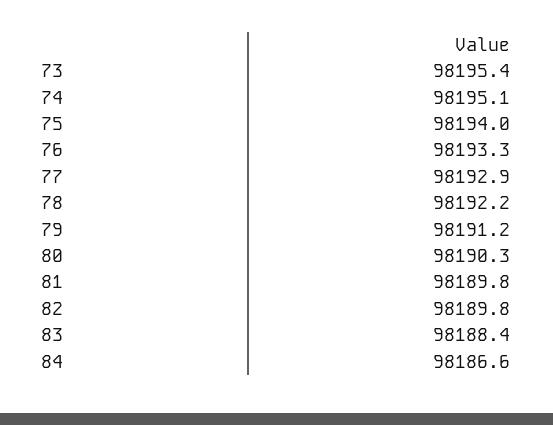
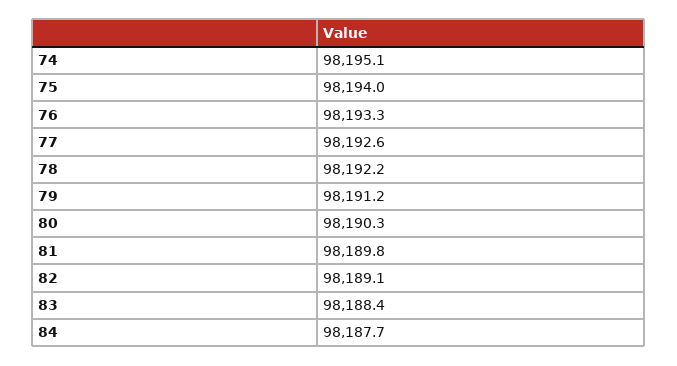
73: 98195.4 -> none
77: 98192.9 -> 98192.6
82: 98189.8 -> 98189.1
84: 98186.6 -> 98187.7

